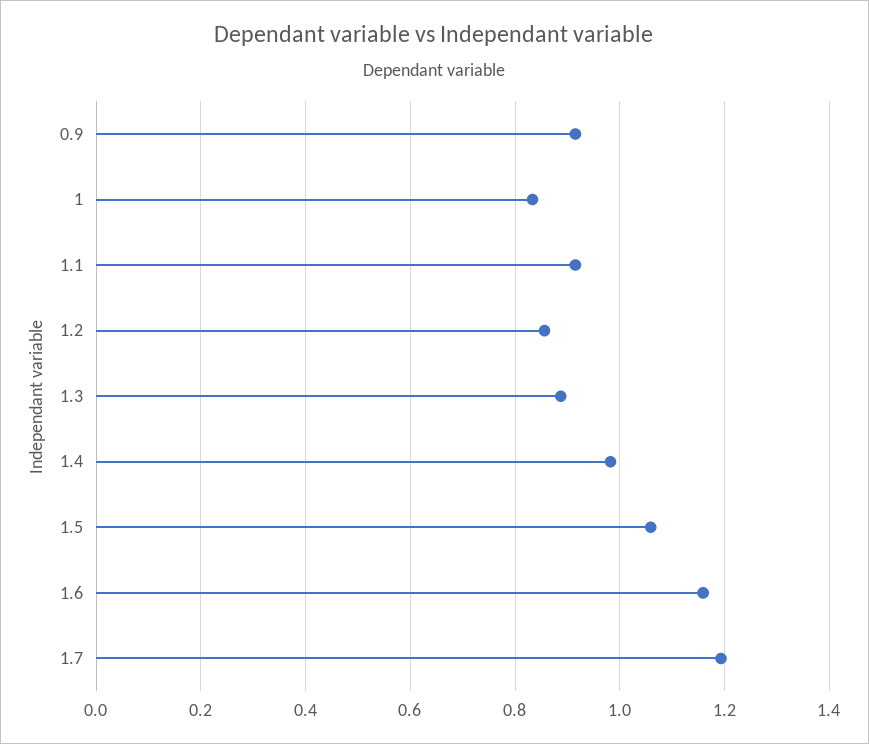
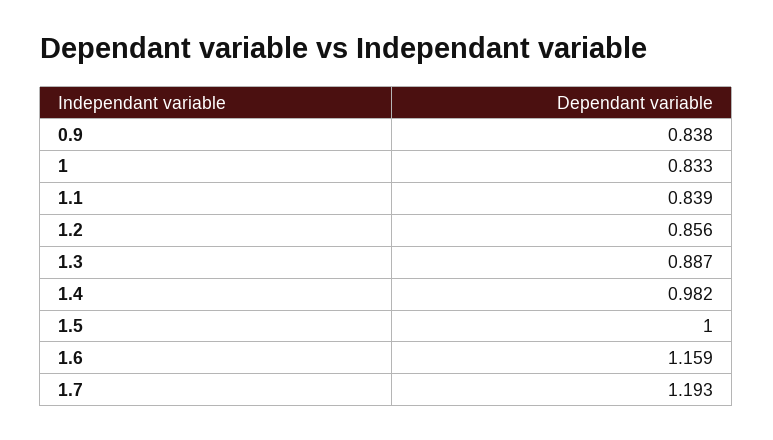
0.9: 0.92 -> 0.838
1.1: 0.92 -> 0.839
1.5: 1.06 -> 1

